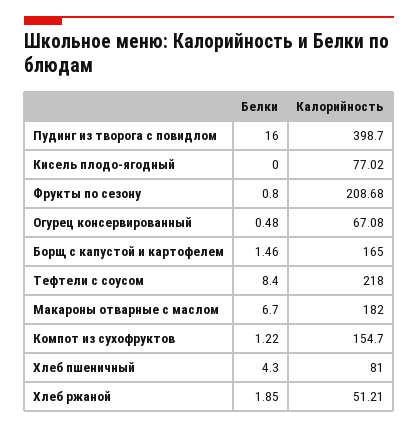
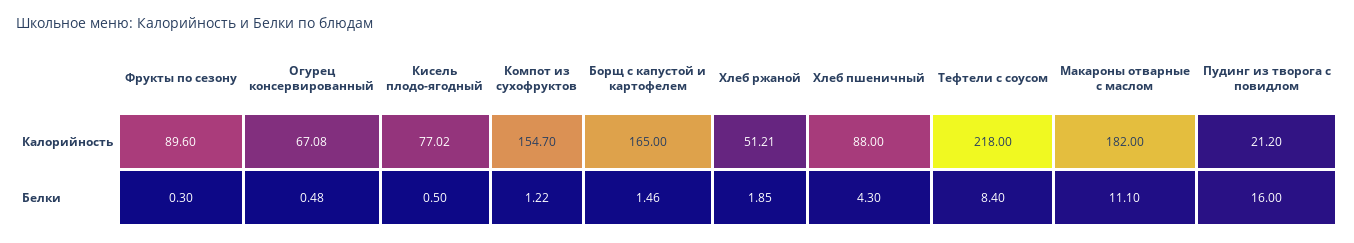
Калорийность, Пудинг из творога с повидлом: 398.7 -> 21.2
Белки, Кисель плодо-ягодный: 0 -> 0.5
Белки, Фрукты по сезону: 0.8 -> 0.3
Калорийность, Фрукты по сезону: 208.68 -> 89.6
Белки, Макароны отварные с маслом: 6.7 -> 11.1
Калорийность, Хлеб пшеничный: 81 -> 88

